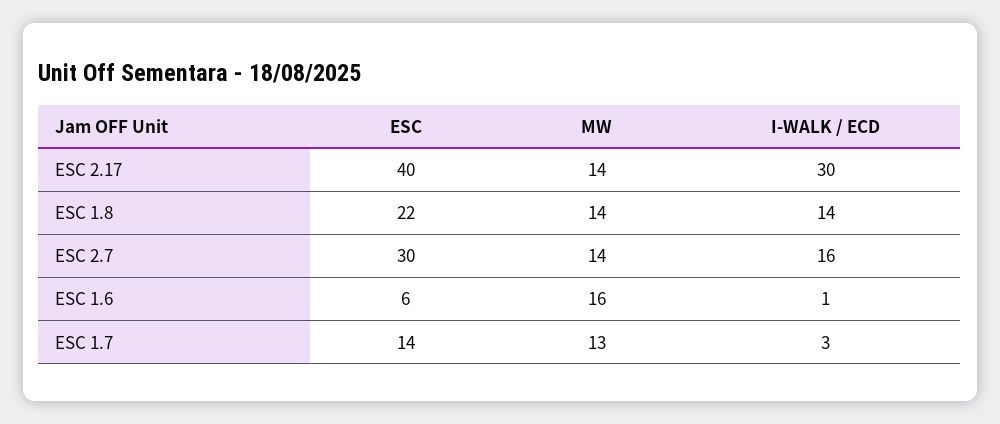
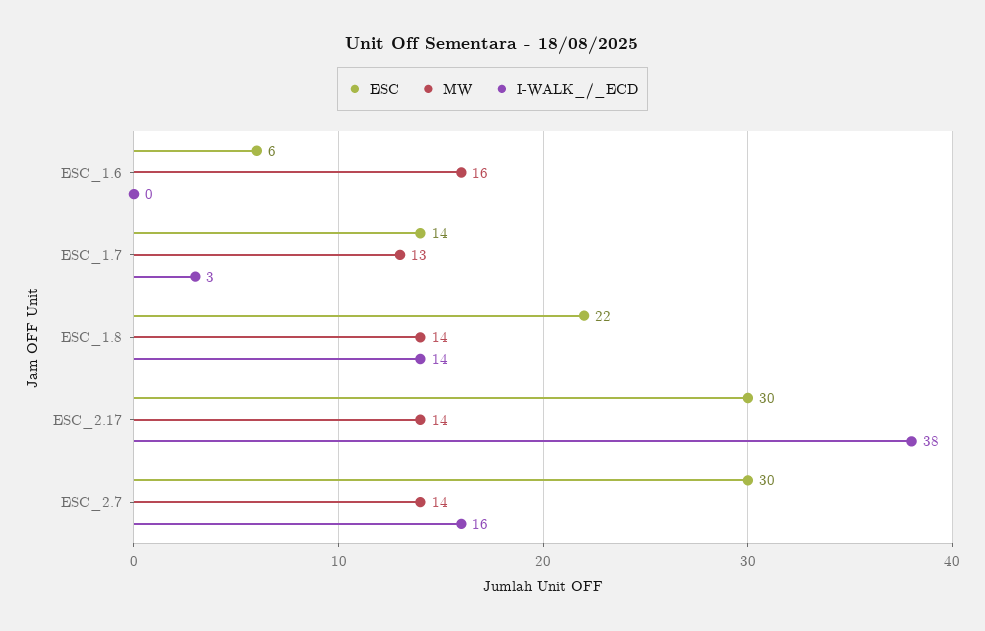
ESC, ESC 2.17: 40 -> 30
I-WALK / ECD, ESC 2.17: 30 -> 38
I-WALK / ECD, ESC 1.6: 1 -> 0

